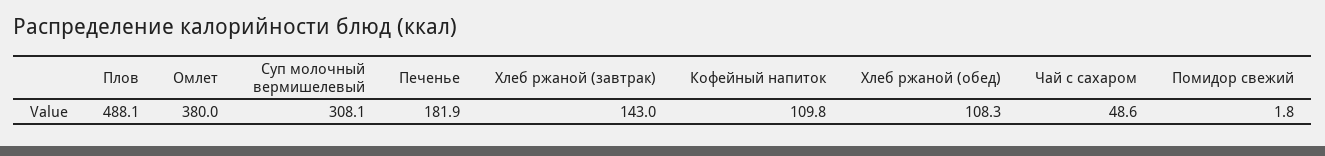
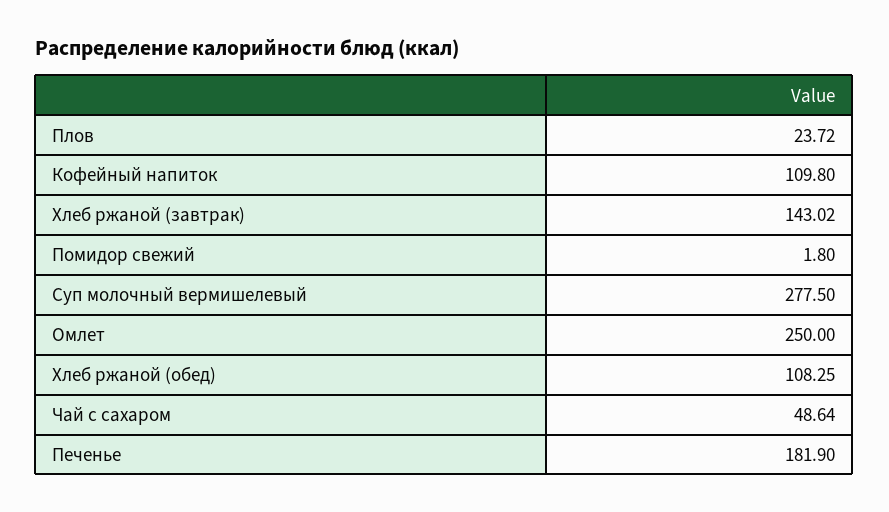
Плов: 488.1 -> 23.72
Омлет: 380 -> 250
Суп молочный вермишелевый: 308.1 -> 277.5

